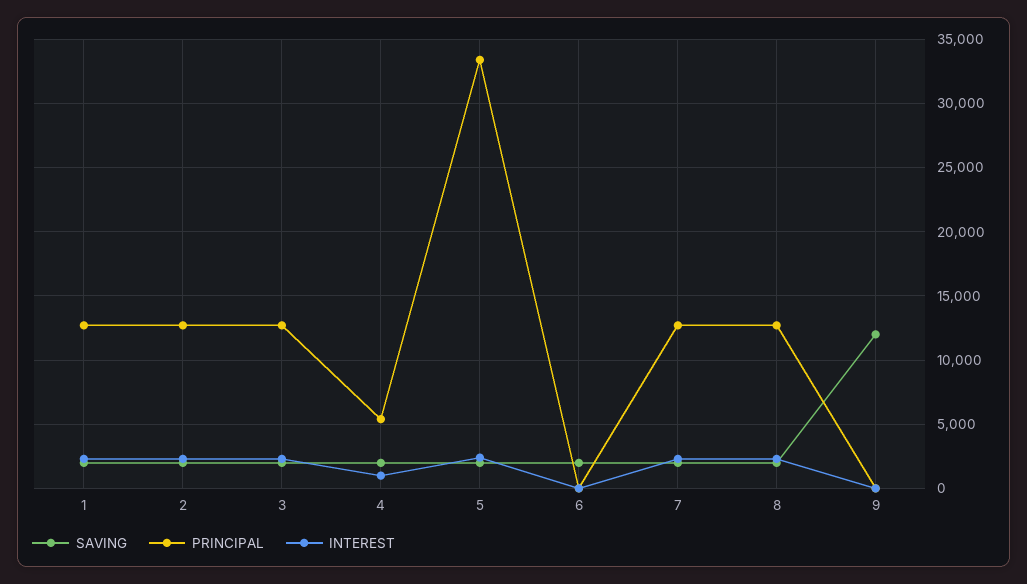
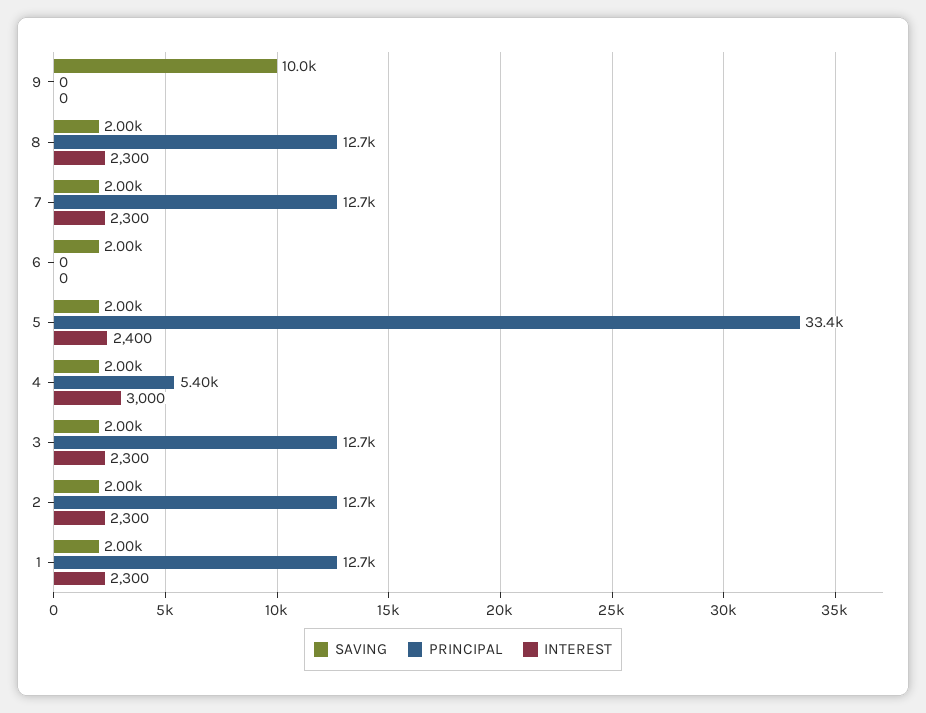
INTEREST, 4: 1000 -> 3000
SAVING, 9: 12000 -> 10000

